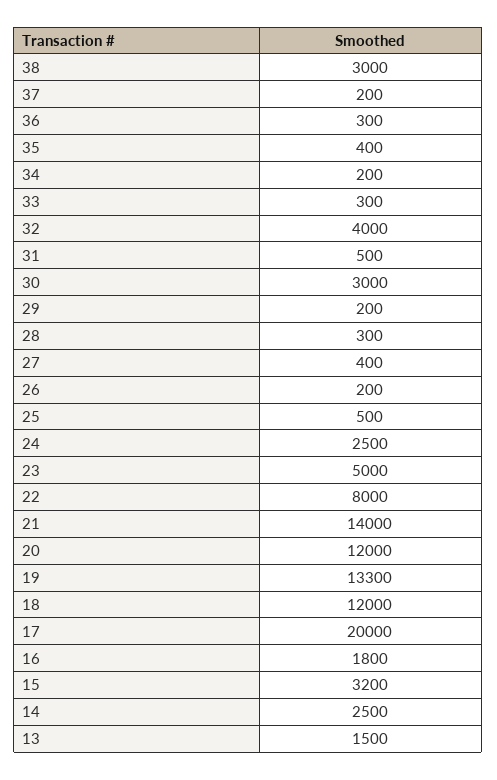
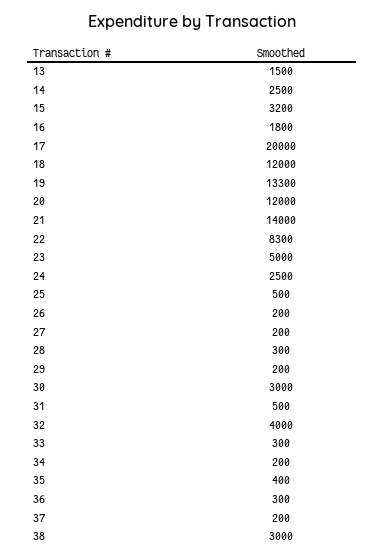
27: 400 -> 200
22: 8000 -> 8300

